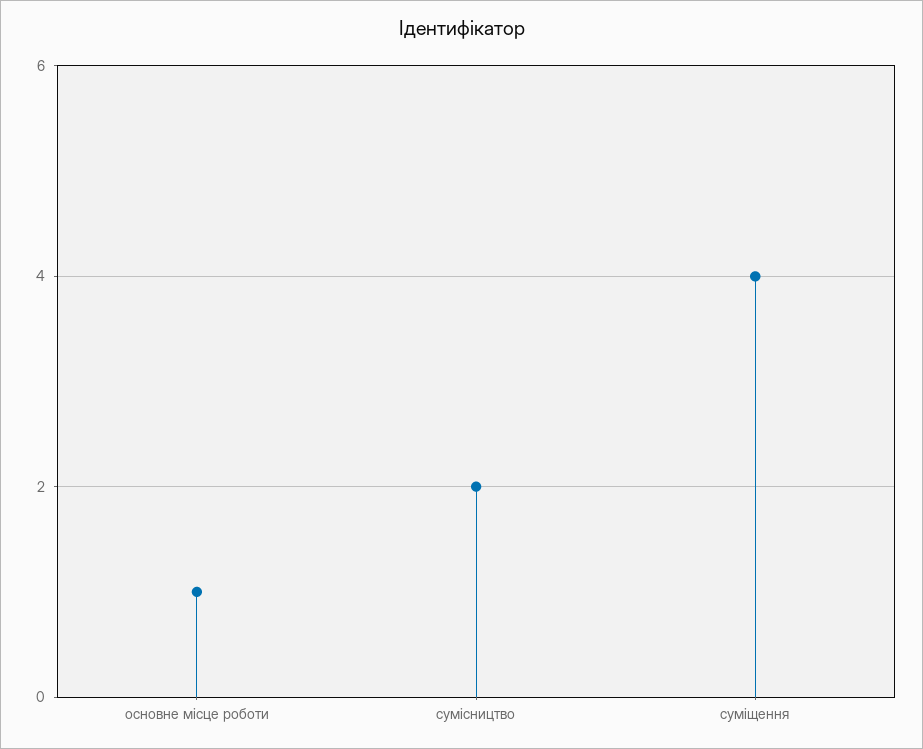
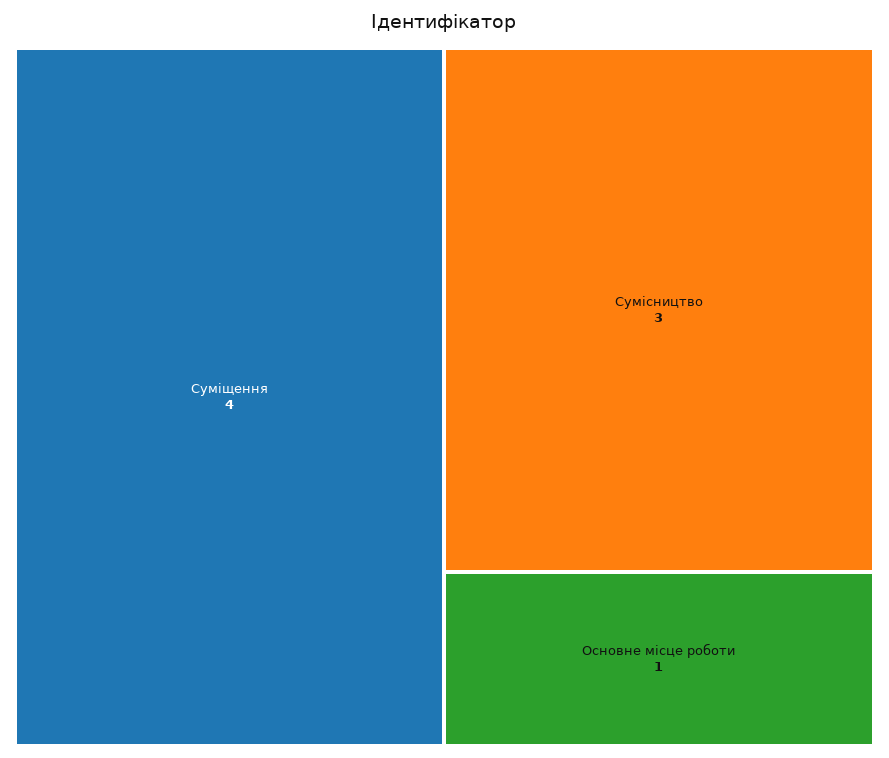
сумісництво: 2 -> 3

